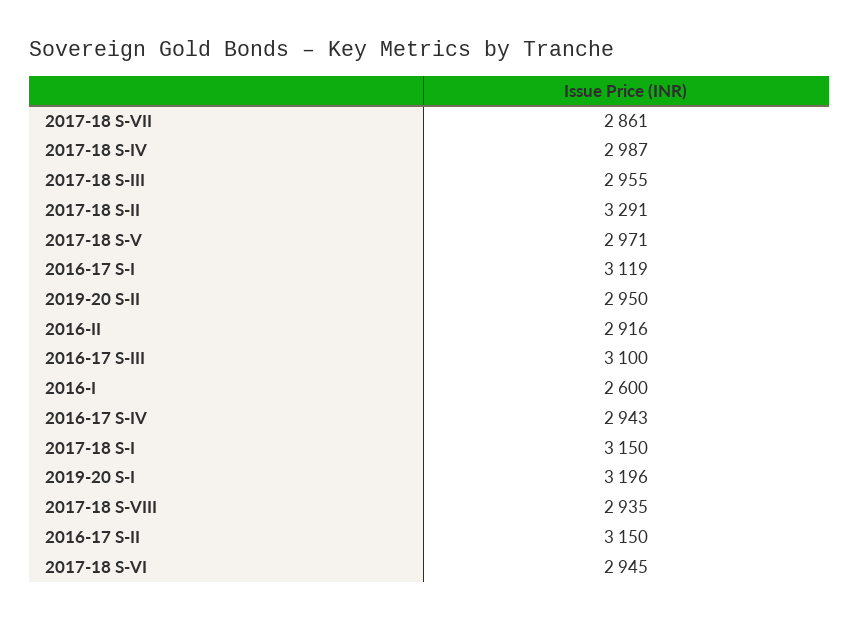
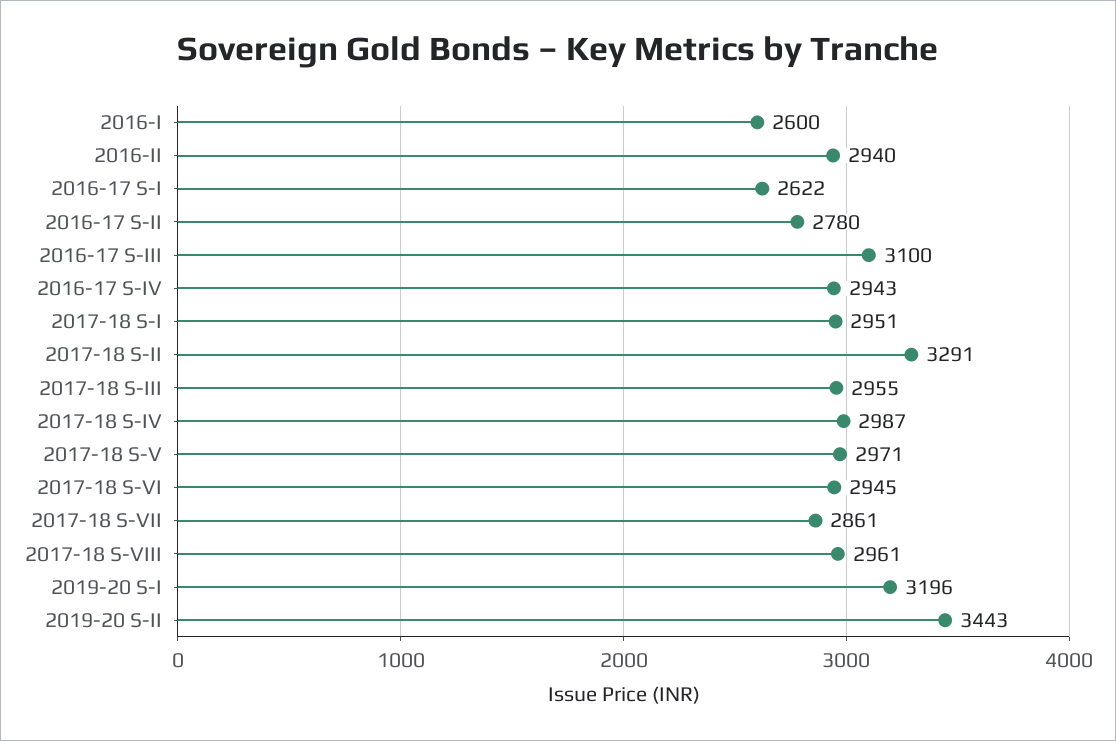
2016-17 S-I: 3119 -> 2622
2019-20 S-II: 2950 -> 3443
2016-II: 2916 -> 2940
2017-18 S-I: 3150 -> 2951
2017-18 S-VIII: 2935 -> 2961
2016-17 S-II: 3150 -> 2780

